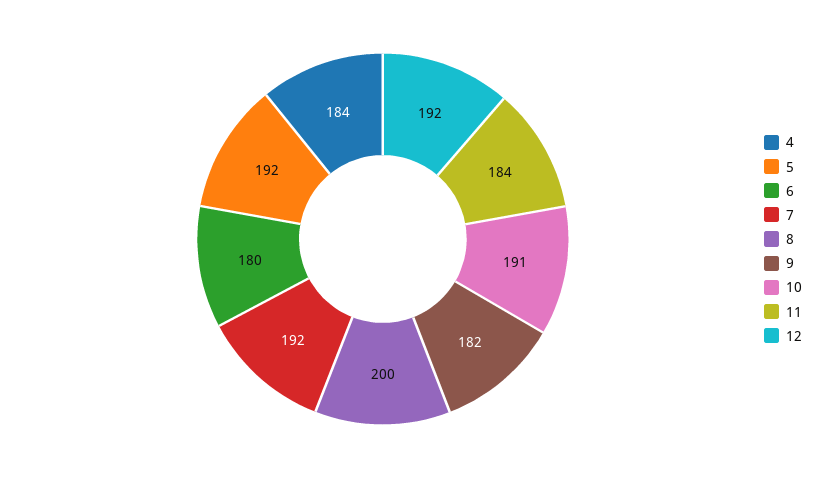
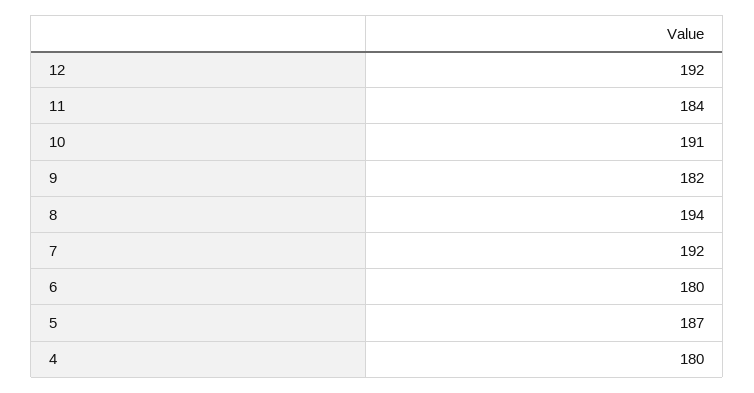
4: 184 -> 180
5: 192 -> 187
8: 200 -> 194

